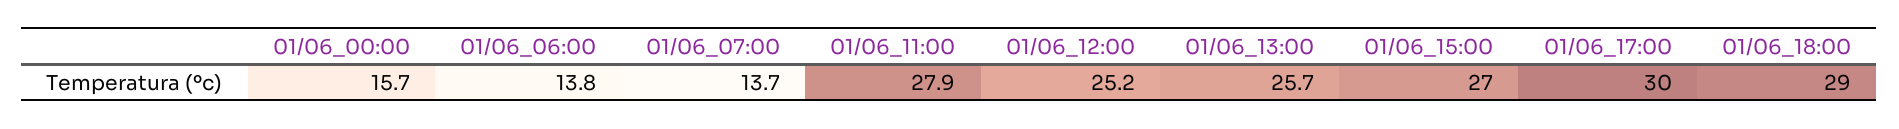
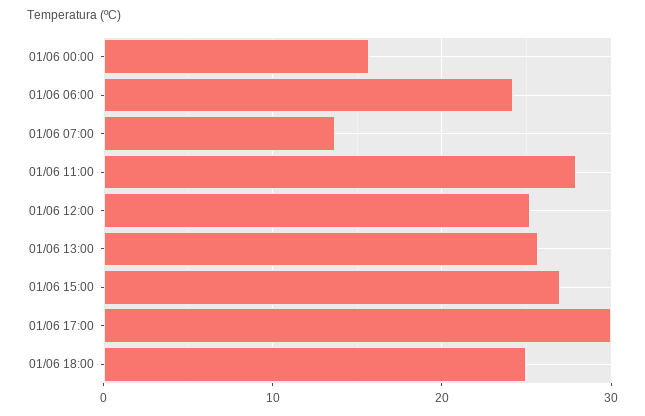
01/06_06:00: 13.8 -> 24
01/06_18:00: 29 -> 25

